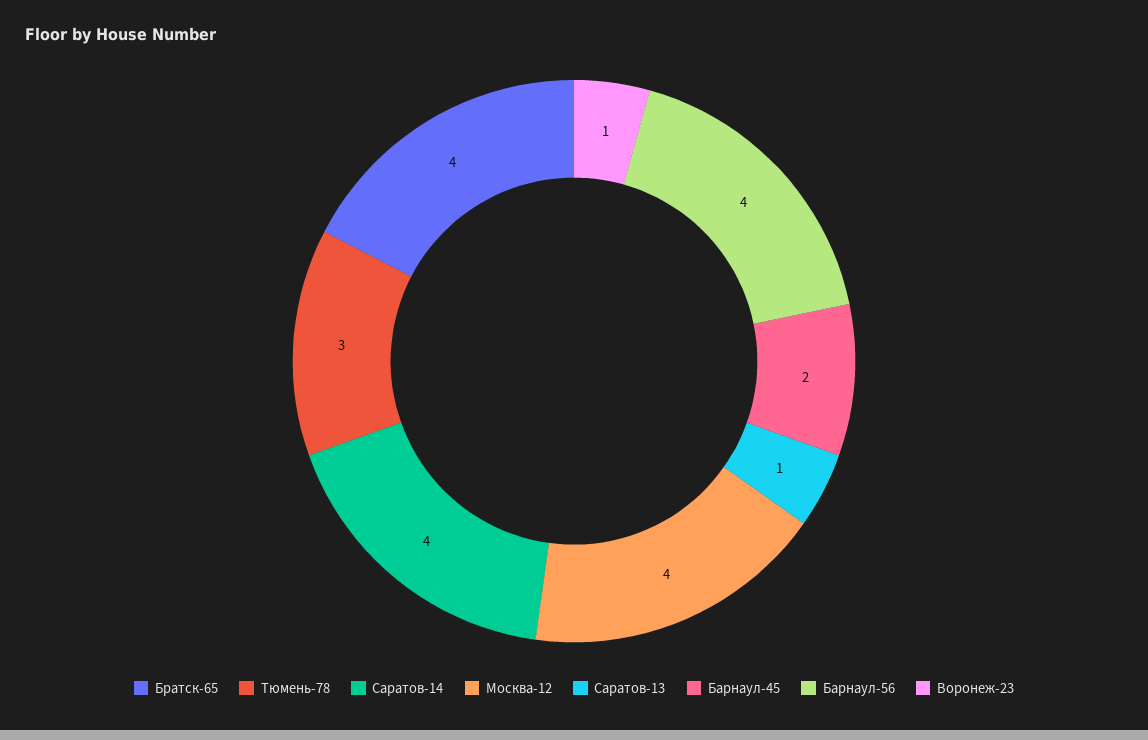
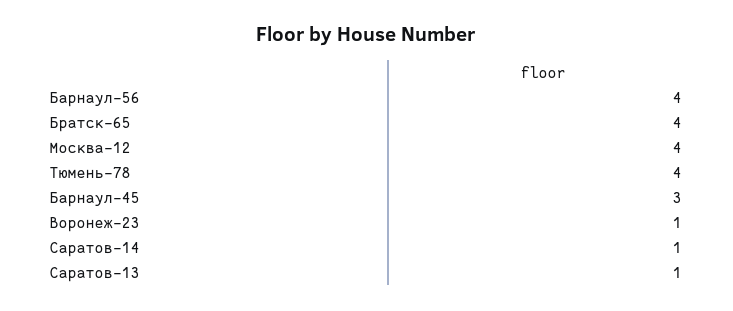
Тюмень-78: 3 -> 4
Саратов-14: 4 -> 1
Барнаул-45: 2 -> 3

